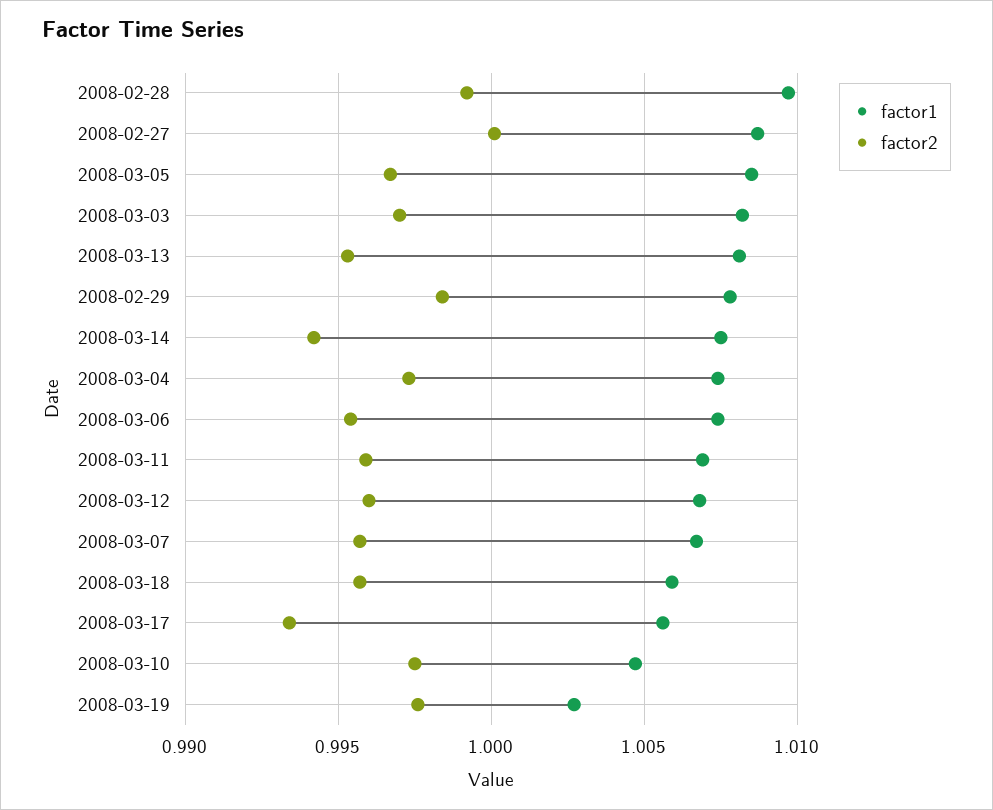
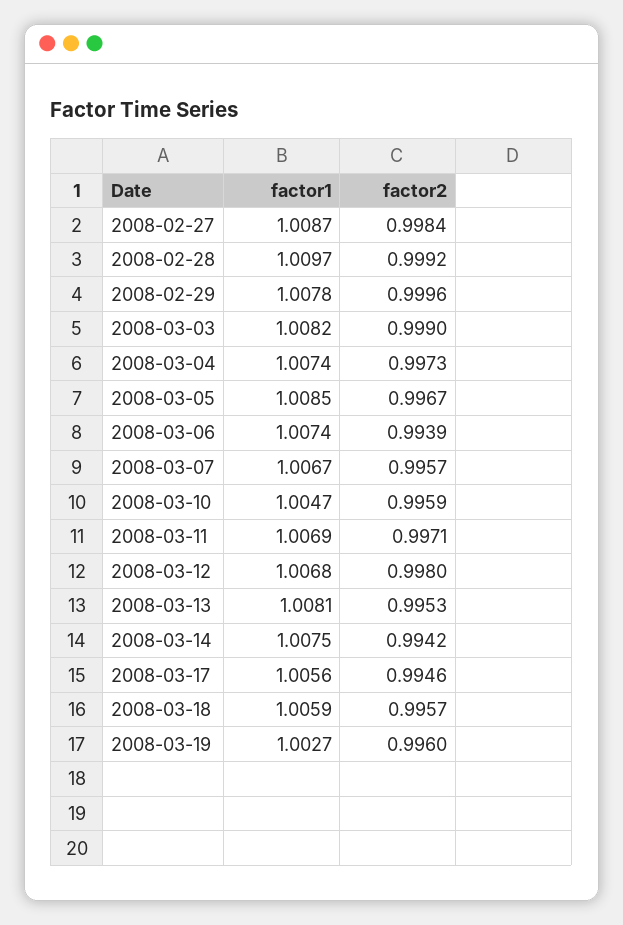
factor2, 2008-02-27: 1 -> 0.9984
factor2, 2008-03-03: 0.997 -> 0.999
factor2, 2008-02-29: 0.9985 -> 0.9996
factor2, 2008-03-06: 0.9955 -> 0.9939
factor2, 2008-03-11: 0.996 -> 0.9971
factor2, 2008-03-12: 0.996 -> 0.998
factor2, 2008-03-17: 0.9935 -> 0.9946
factor2, 2008-03-10: 0.9975 -> 0.9959
factor2, 2008-03-19: 0.9975 -> 0.996

